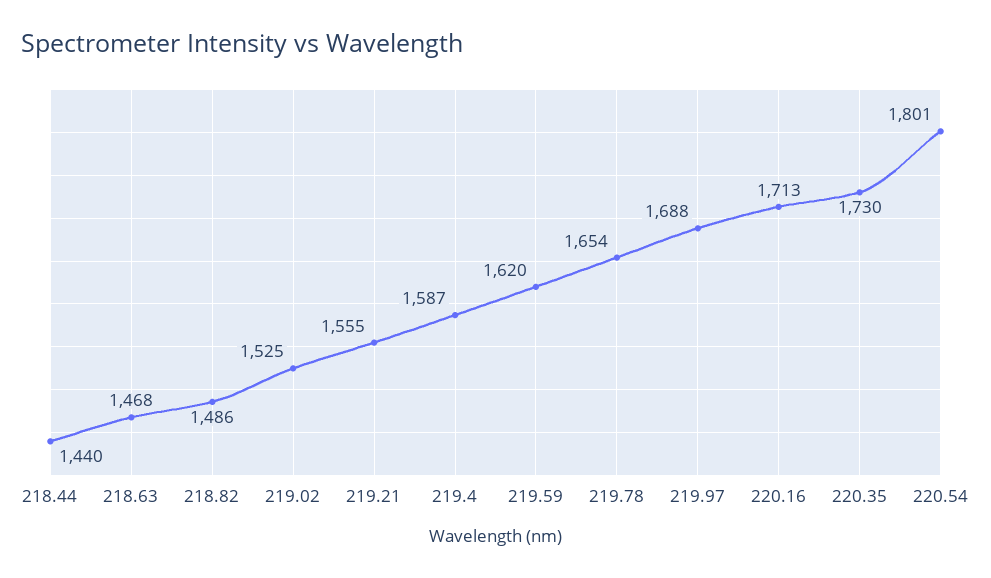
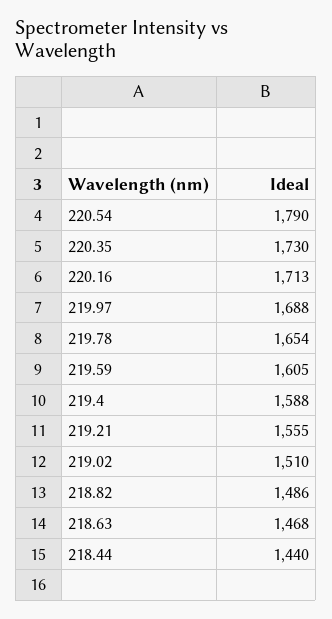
219.02: 1525 -> 1510
219.4: 1587 -> 1588
219.59: 1620 -> 1605
220.54: 1801 -> 1790

